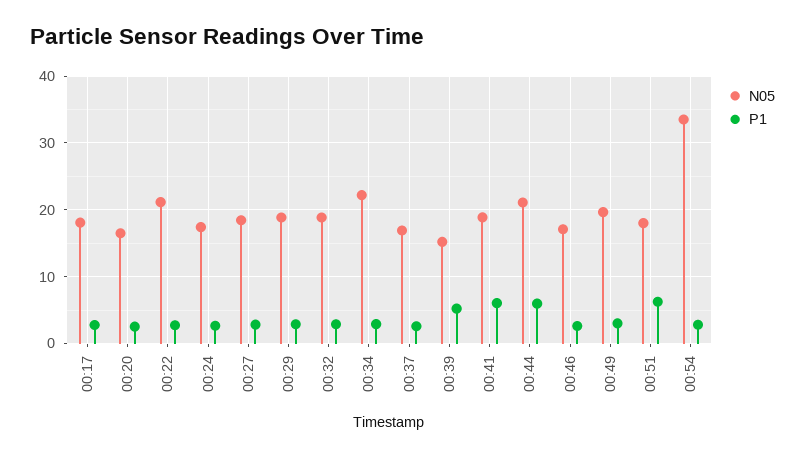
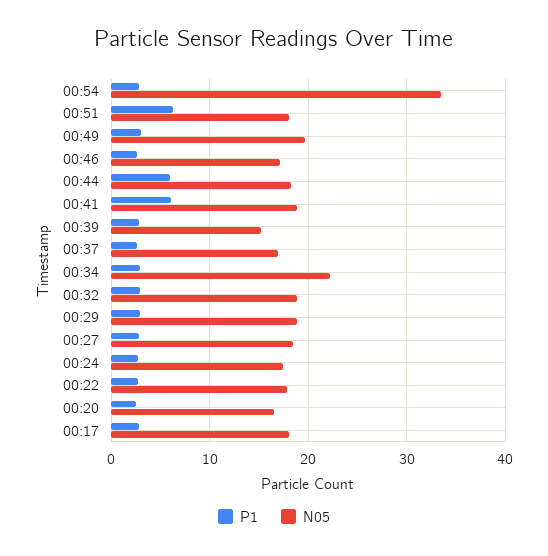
N05, 00:22: 21 -> 18
P1, 00:39: 5 -> 3
N05, 00:44: 21 -> 18

